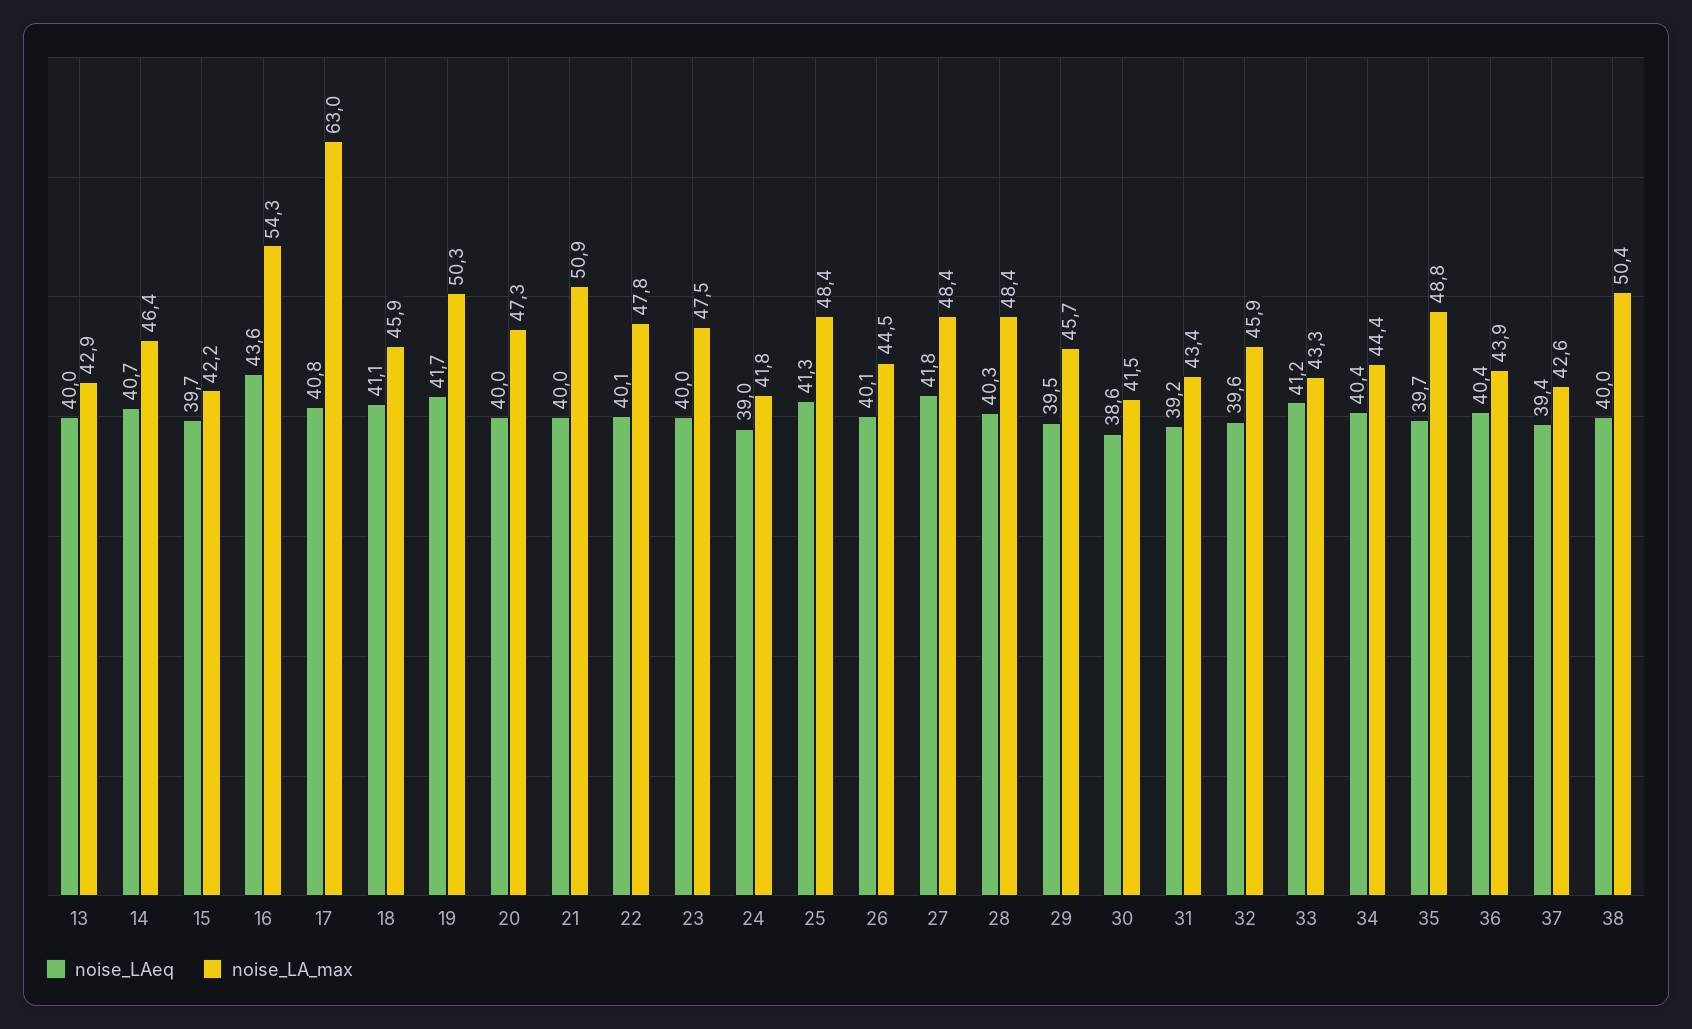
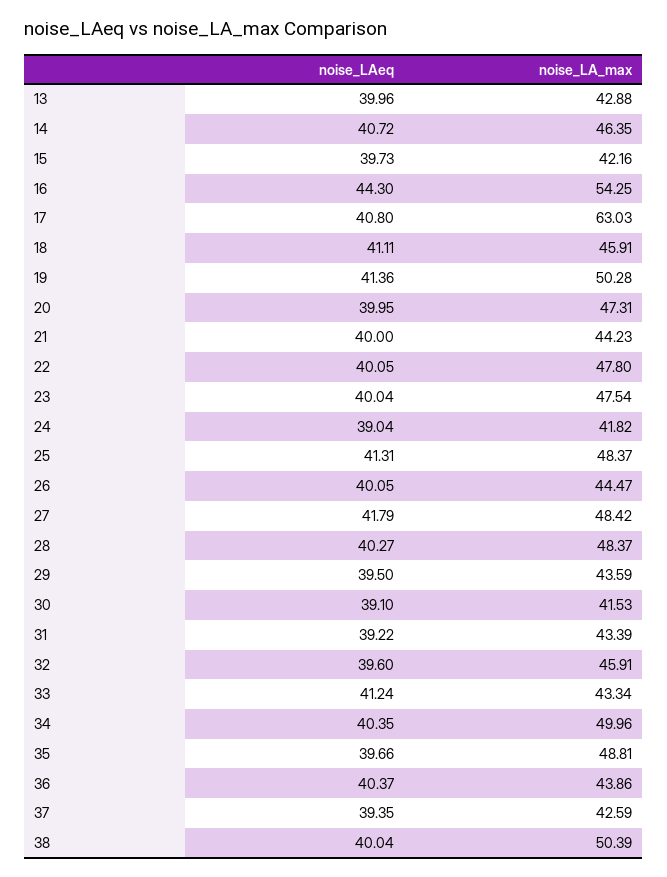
noise_LAeq, 16: 43.6 -> 44.3
noise_LAeq, 19: 41.7 -> 41.36
noise_LA_max, 21: 50.9 -> 44.23
noise_LA_max, 29: 45.7 -> 43.59
noise_LAeq, 30: 38.6 -> 39.1
noise_LA_max, 34: 44.4 -> 49.96

